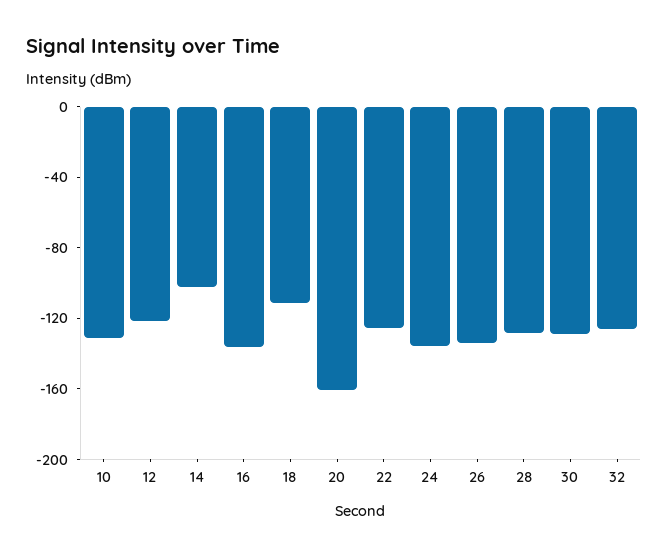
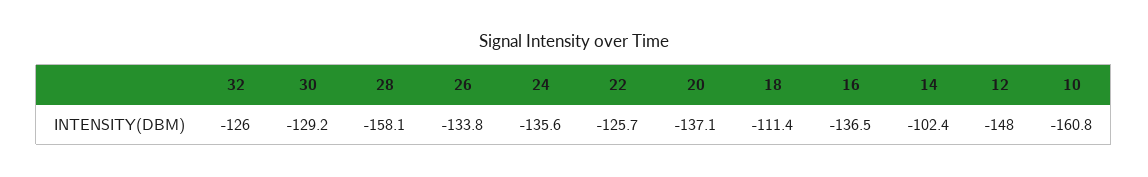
10: -130 -> -160.8
12: -120 -> -148
20: -160 -> -137.1
28: -130 -> -158.1

